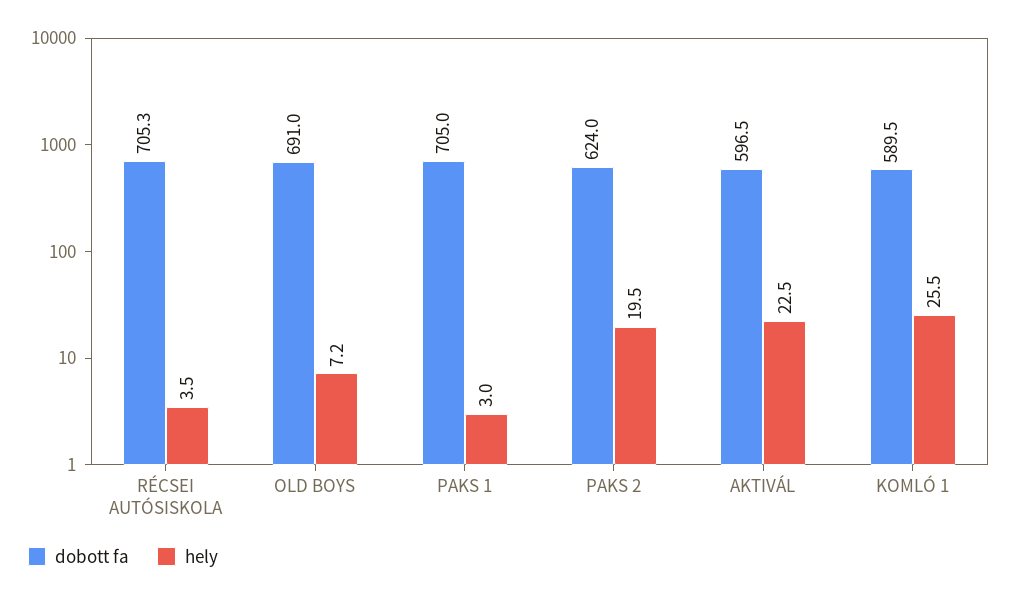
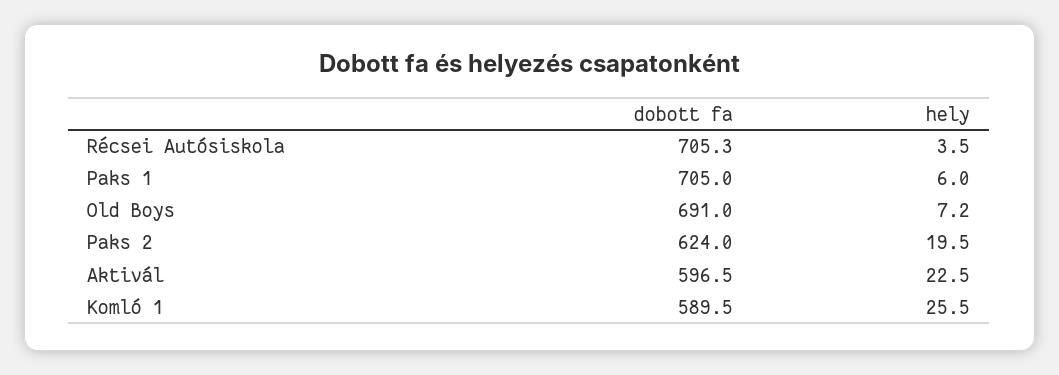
hely, PAKS 1: 3 -> 6

